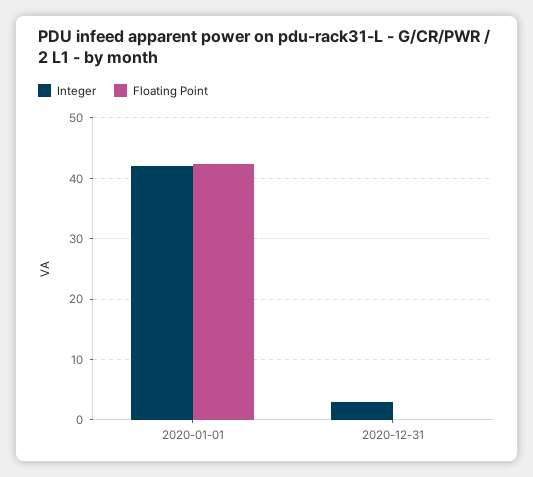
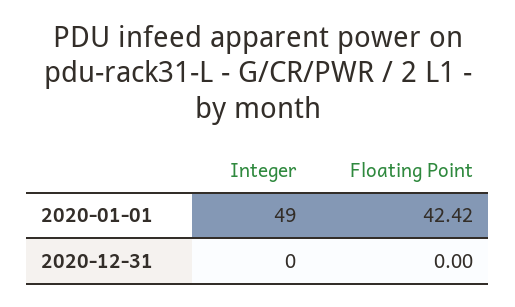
Integer, 2020-01-01: 42 -> 49
Integer, 2020-12-31: 3 -> 0

